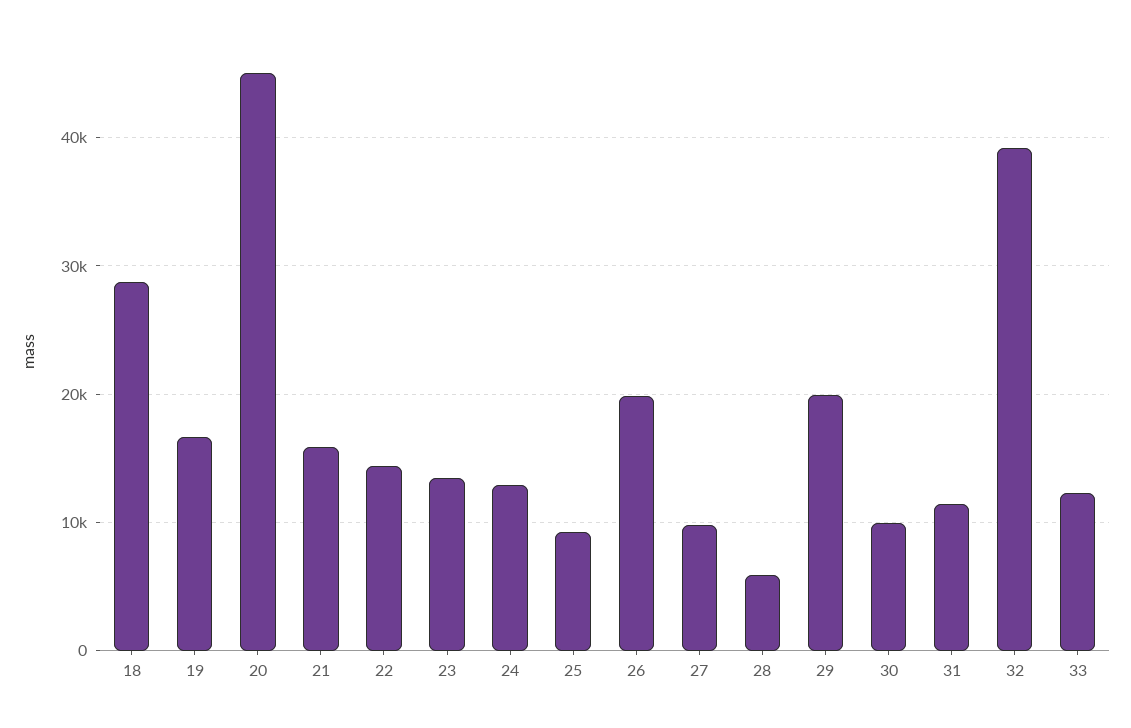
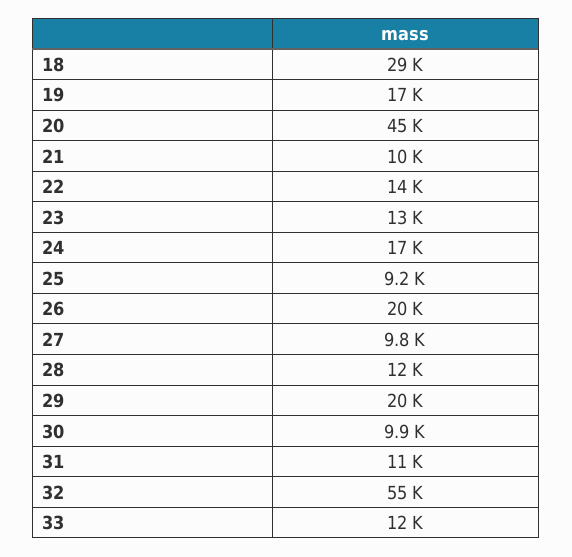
21: 16000 -> 10000
24: 13000 -> 17000
28: 6000 -> 12000
32: 39000 -> 55000

